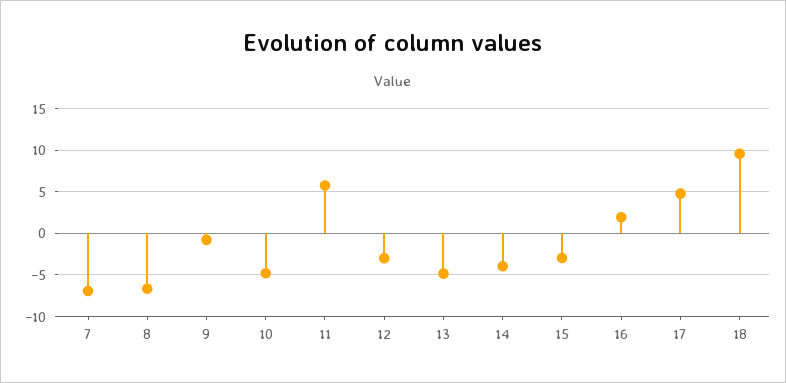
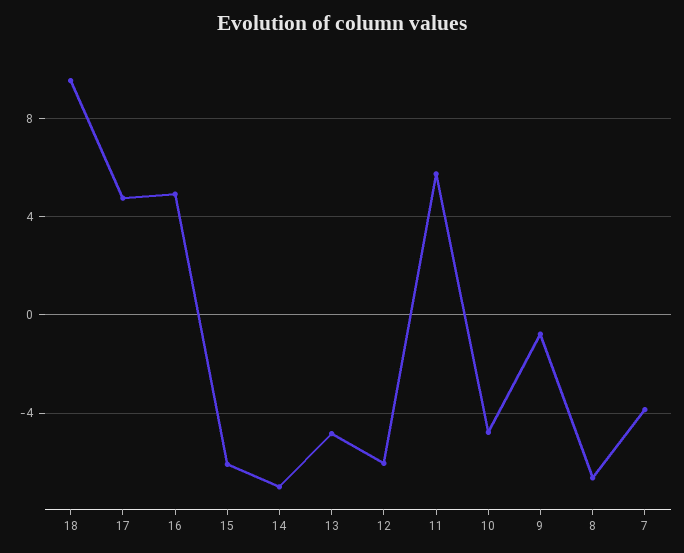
7: -7 -> -4
12: -3 -> -6
14: -4 -> -7
15: -3 -> -6
16: 2 -> 5

